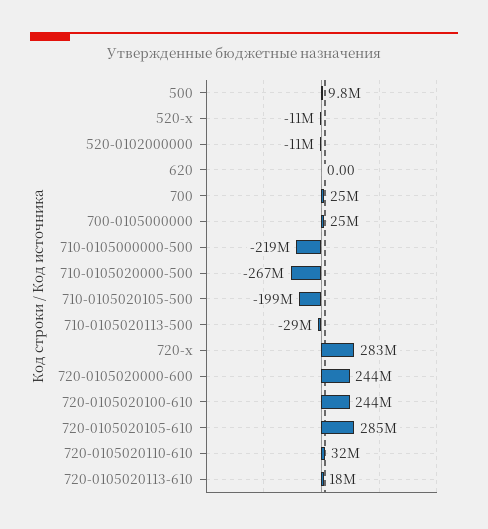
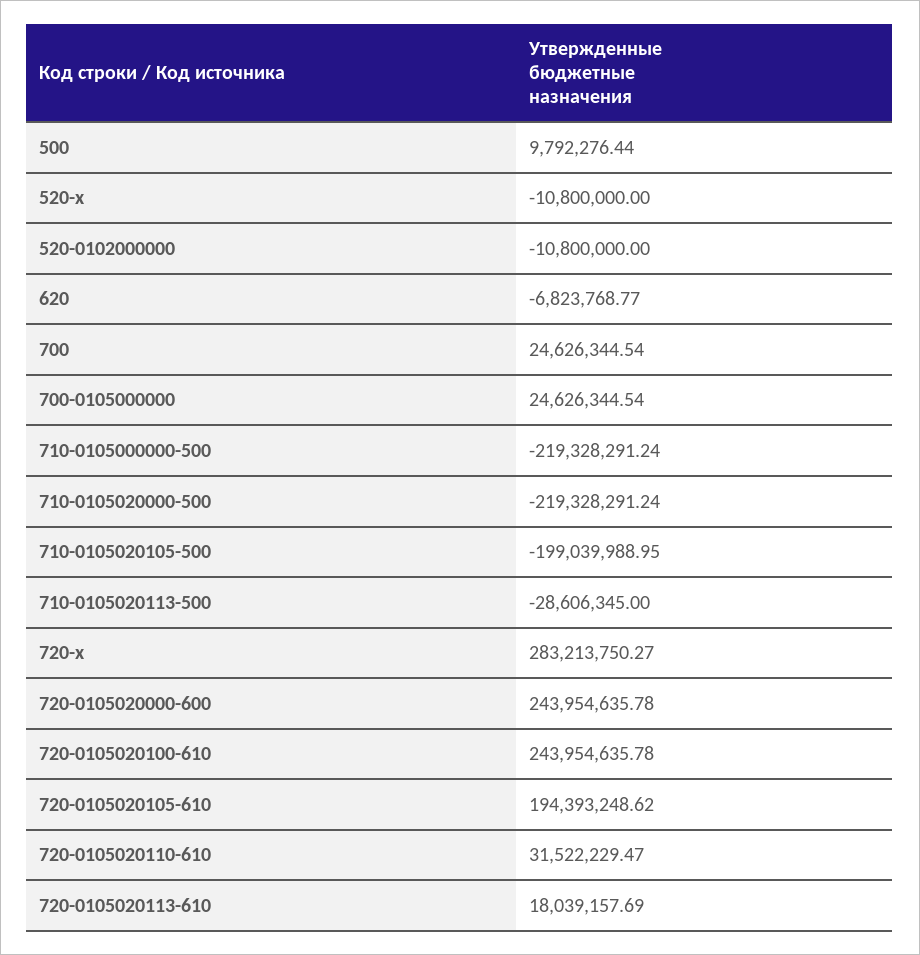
620: 0 -> -6823768.77
710-0105020000-500: -267000000 -> -219328291.24
720-0105020105-610: 285000000 -> 194393248.62

